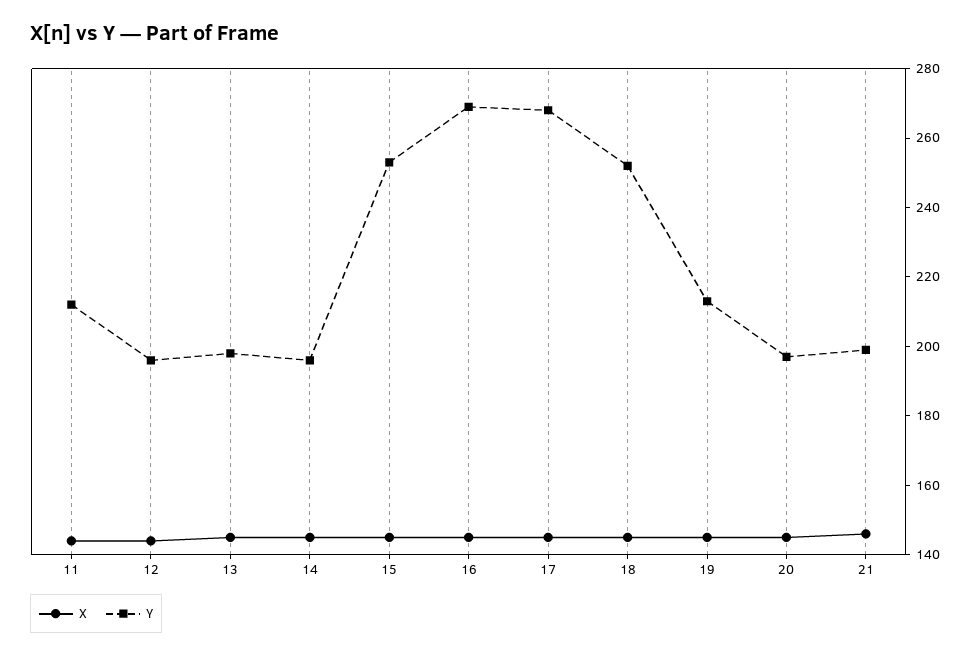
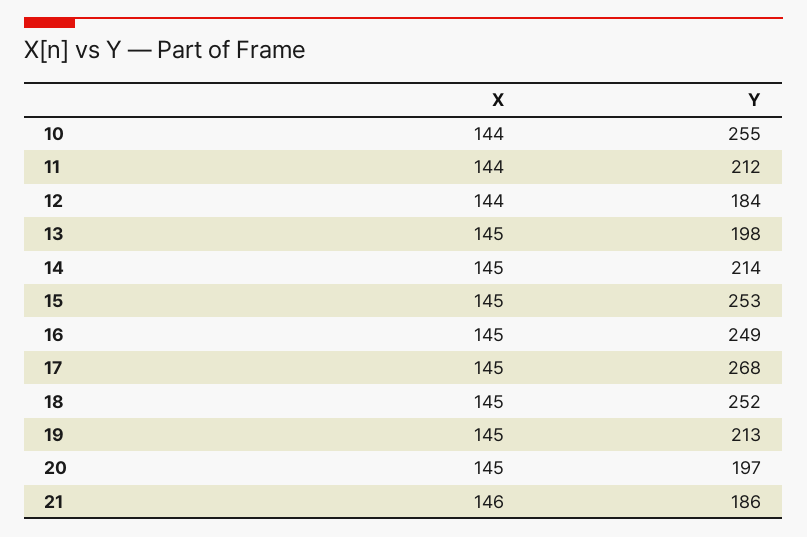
Y, 12: 195 -> 184
Y, 14: 195 -> 214
Y, 16: 270 -> 249
Y, 21: 200 -> 186
X, 10: none -> 144
Y, 10: none -> 255

